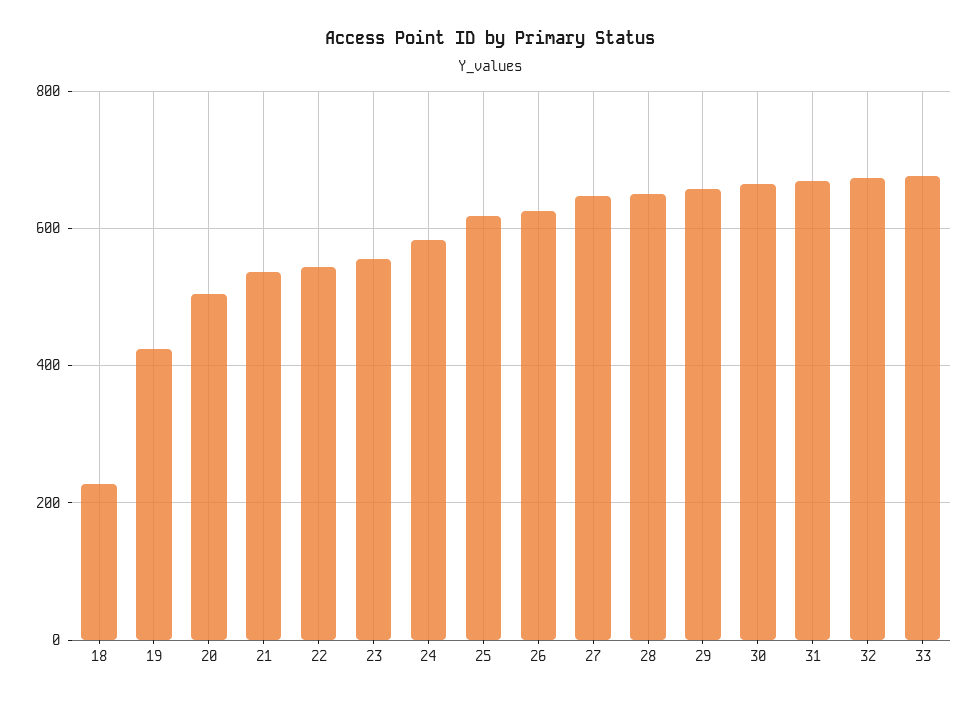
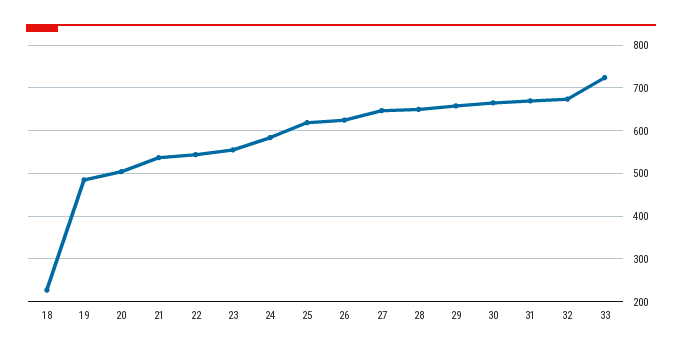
19: 420 -> 480
33: 680 -> 720

